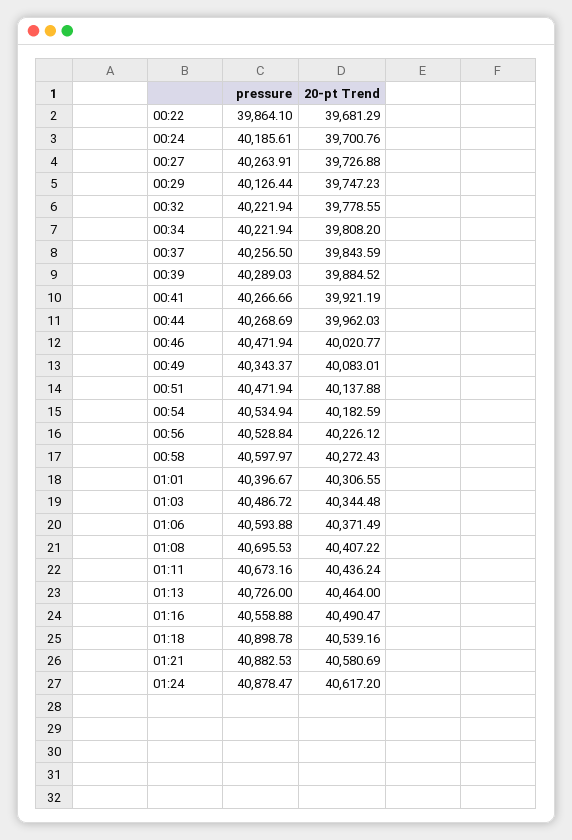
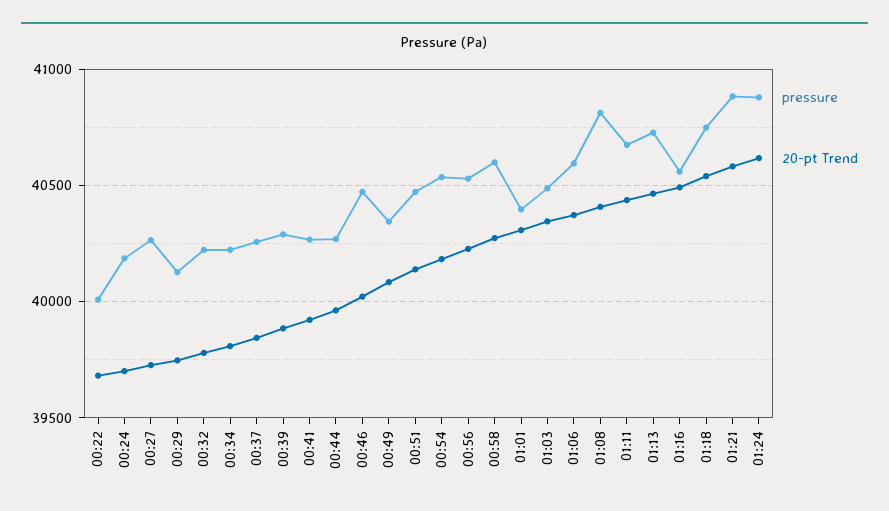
pressure, 00:22: 39864.1 -> 40000
pressure, 01:08: 40695.53 -> 40800
pressure, 01:18: 40898.78 -> 40750

